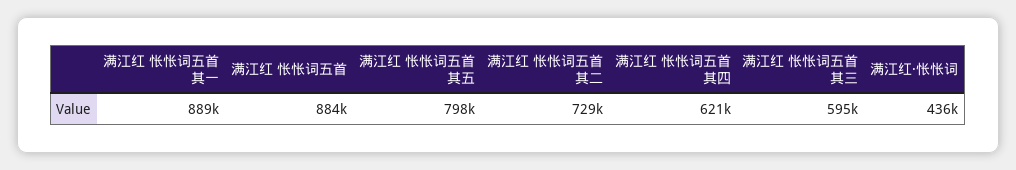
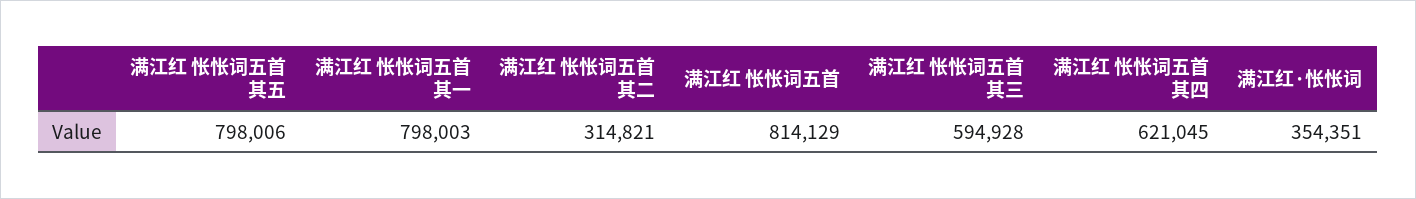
满江红 怅怅词五首 其一: 889000 -> 798003
满江红 怅怅词五首: 884000 -> 814129
满江红 怅怅词五首 其二: 729000 -> 314821
满江红·怅怅词: 436000 -> 354351

